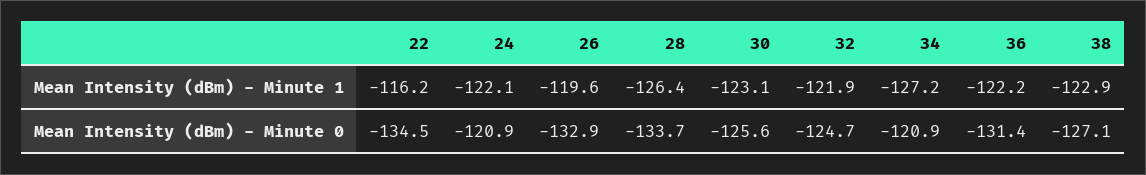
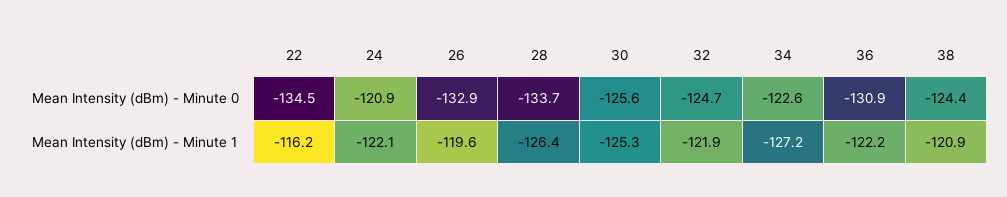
30, Mean Intensity (dBm) - Minute 1: -123.1 -> -125.3
38, Mean Intensity (dBm) - Minute 1: -122.9 -> -120.9
34, Mean Intensity (dBm) - Minute 0: -120.9 -> -122.6
36, Mean Intensity (dBm) - Minute 0: -131.4 -> -130.9
38, Mean Intensity (dBm) - Minute 0: -127.1 -> -124.4

